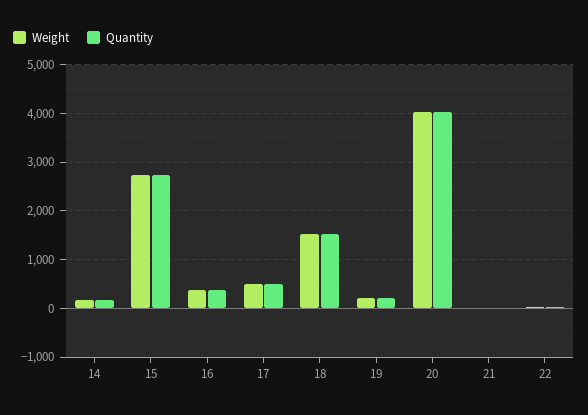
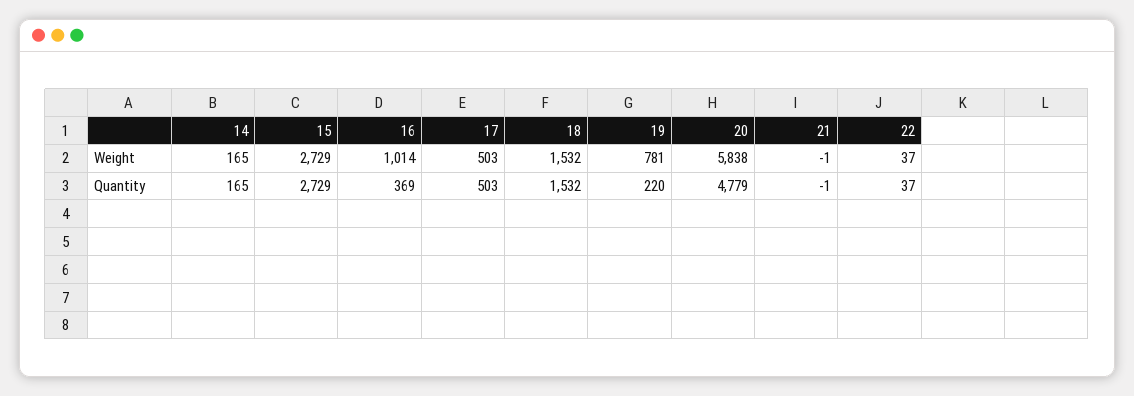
Weight, 16: 400 -> 1014
Weight, 19: 200 -> 781
Weight, 20: 4000 -> 5838
Quantity, 20: 4000 -> 4779

